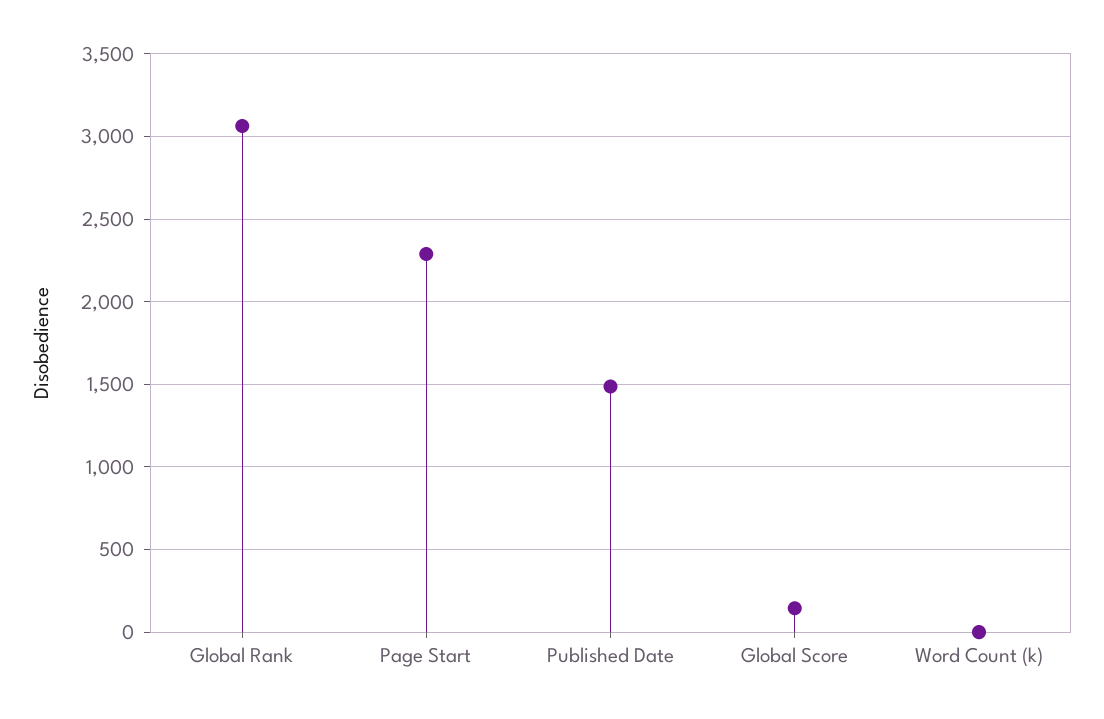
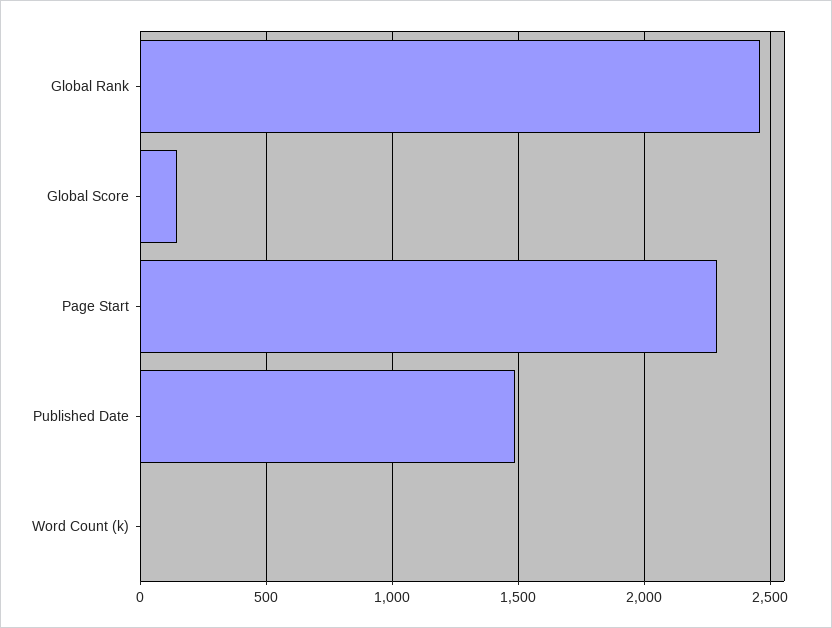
Global Rank: 3050 -> 2450

